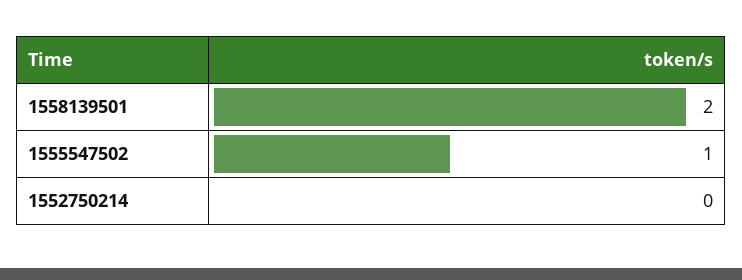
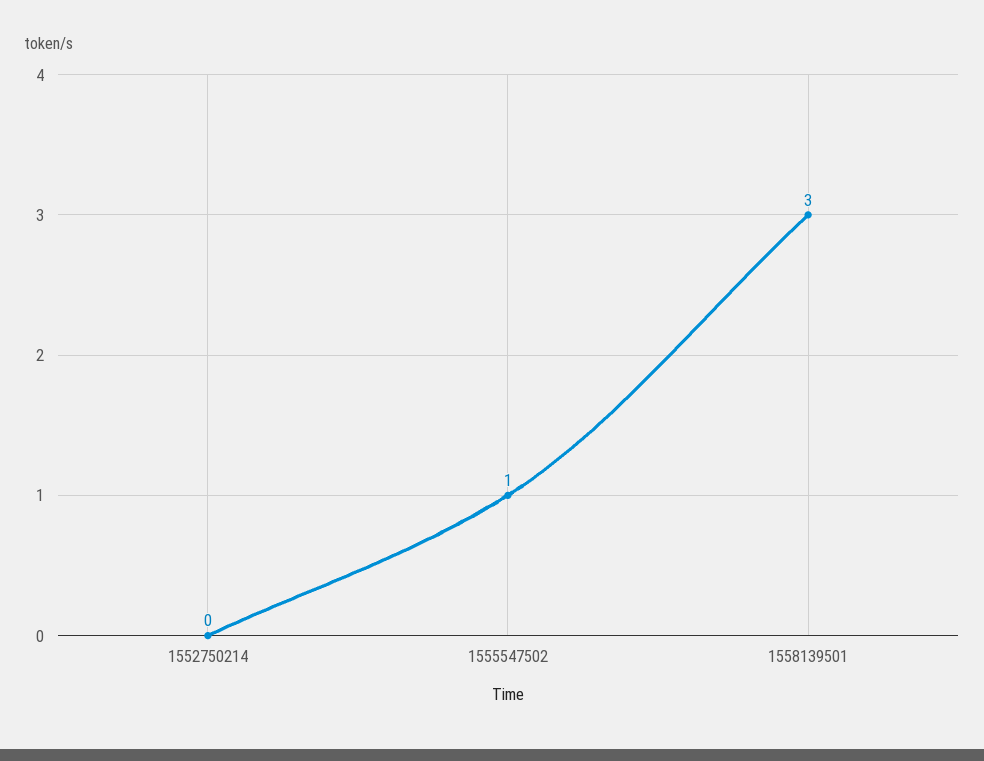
1558139501: 2 -> 3

